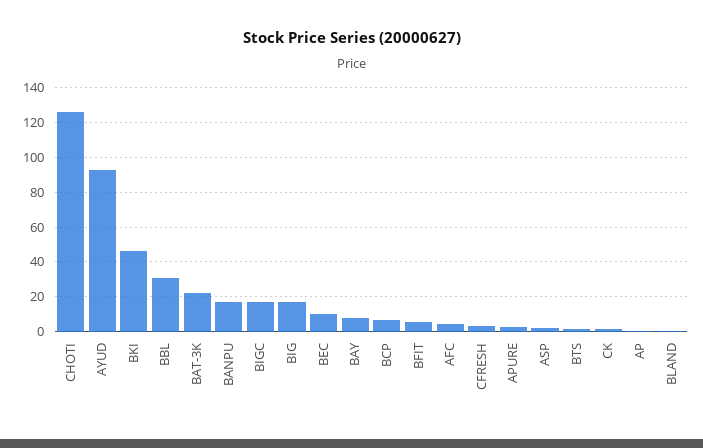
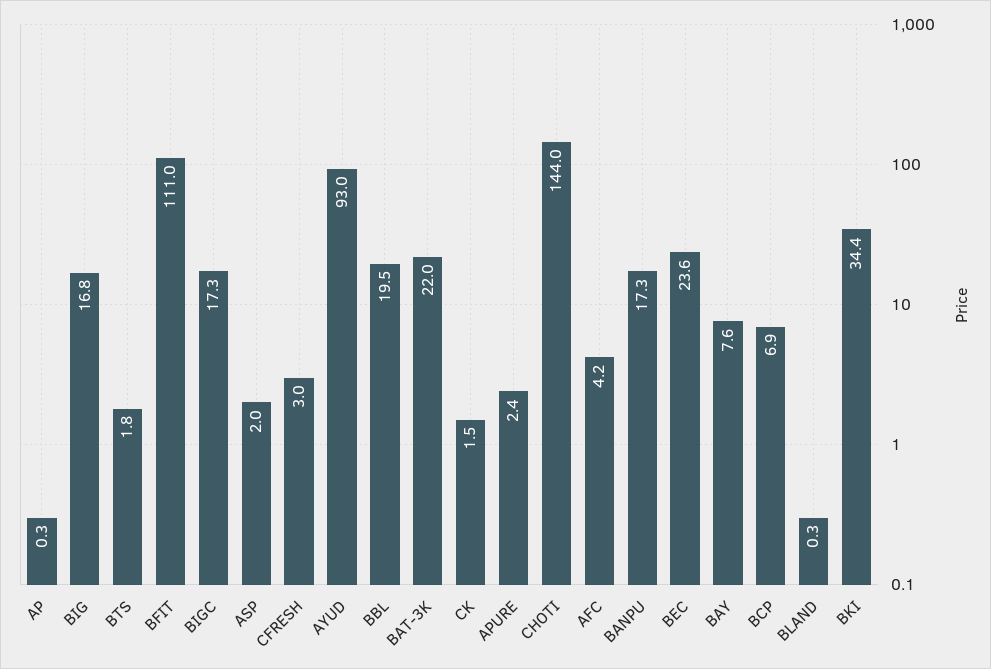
CHOTI: 125 -> 144
BKI: 45 -> 34.4
BBL: 30 -> 19.5
BEC: 10 -> 23.6
BFIT: 5 -> 111

